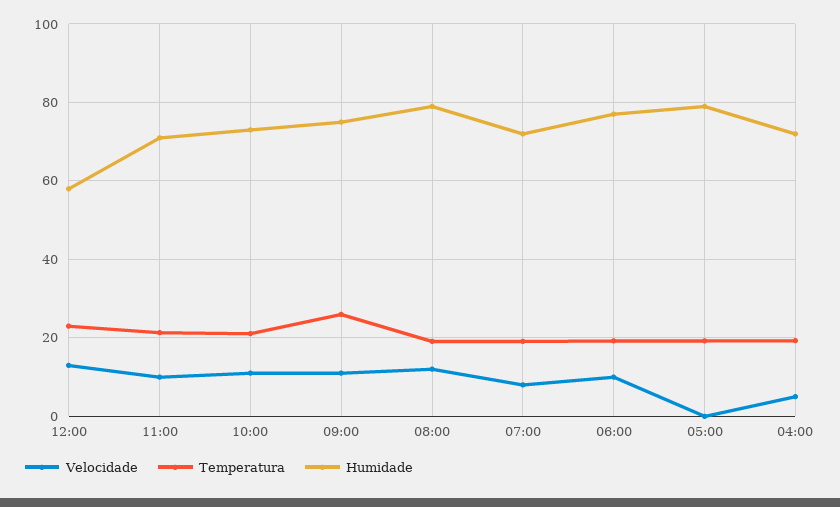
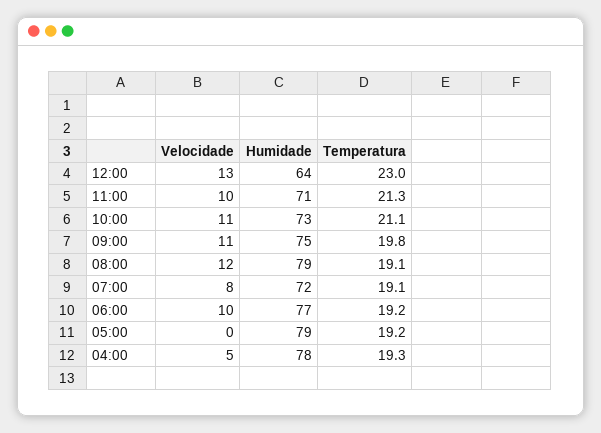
Humidade, 12:00: 58 -> 64
Temperatura, 09:00: 26 -> 19.8
Humidade, 04:00: 72 -> 78

